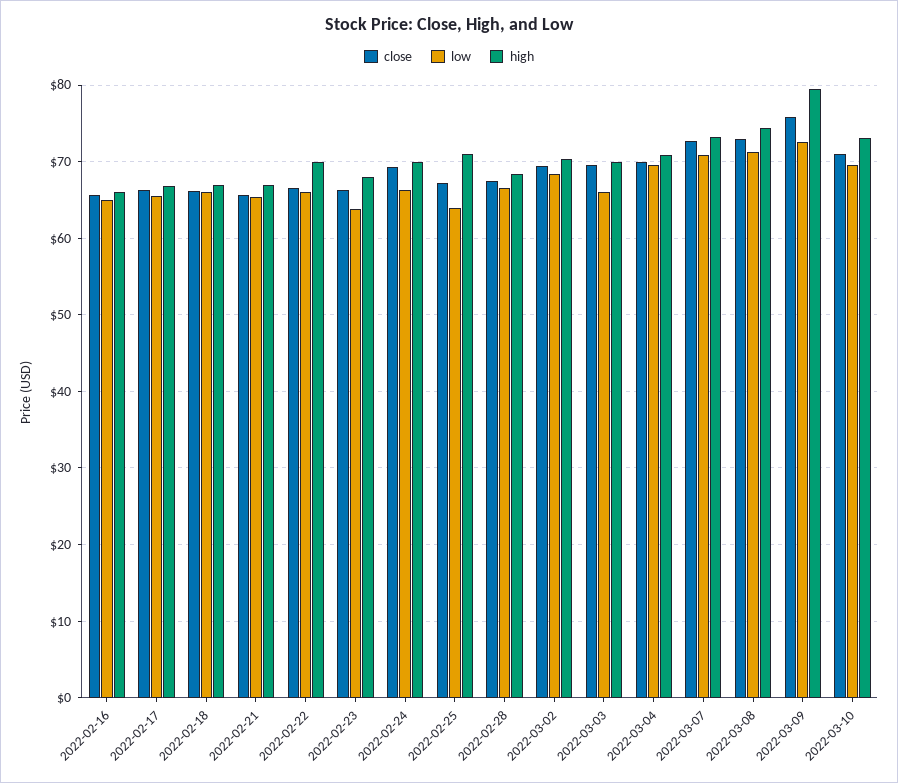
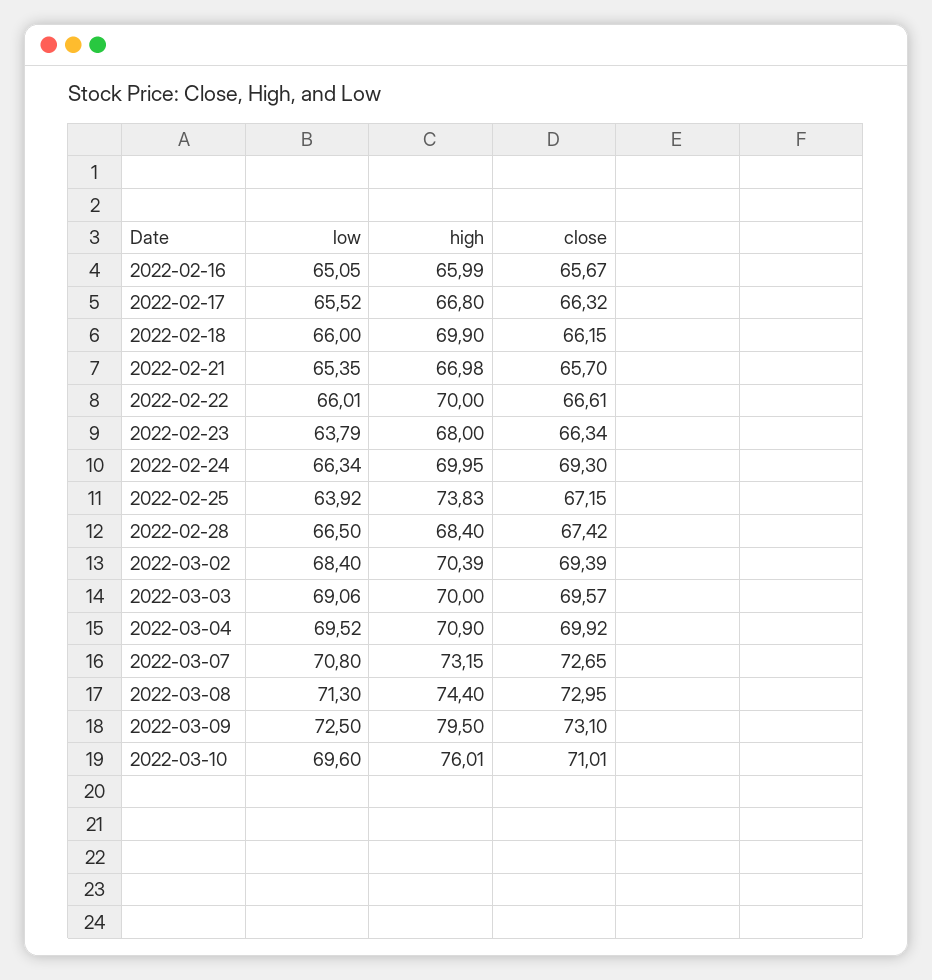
high, 2022-02-18: 67 -> 69.9
high, 2022-02-25: 71 -> 73.83
low, 2022-03-03: 66 -> 69.06
close, 2022-03-09: 76 -> 73.1
high, 2022-03-10: 73 -> 76.01

